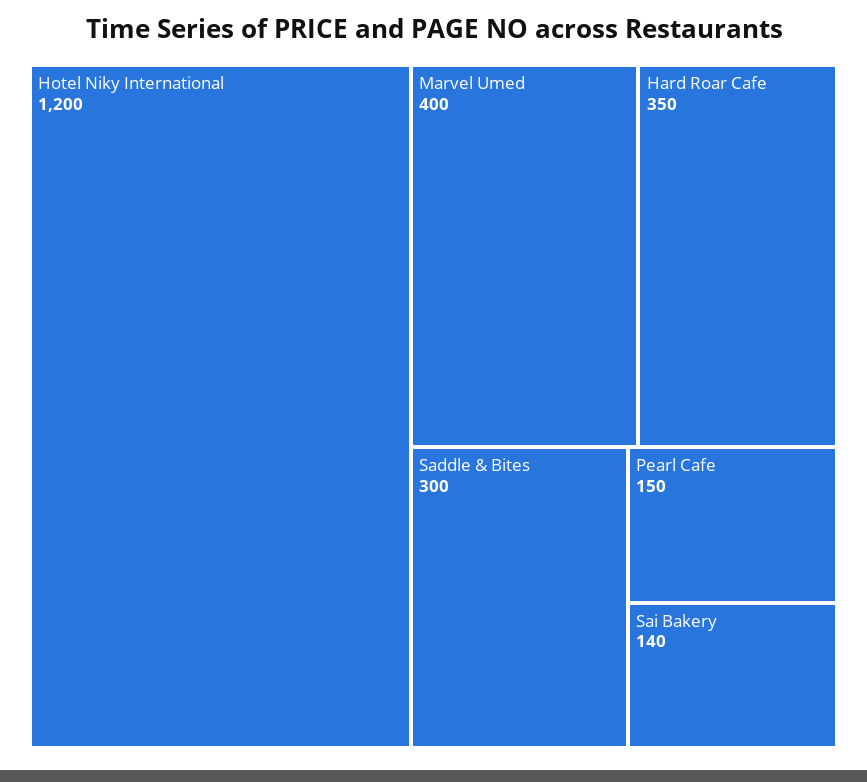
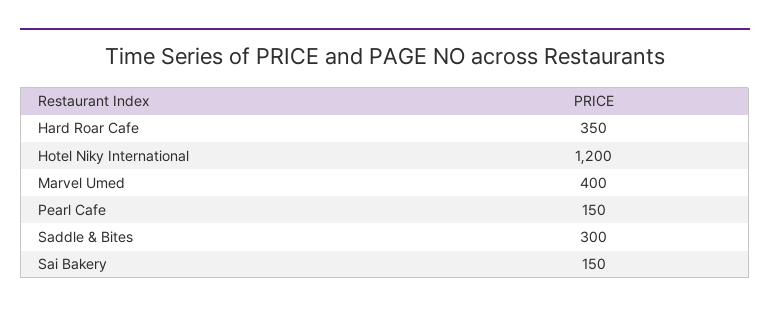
Sai Bakery: 140 -> 150

